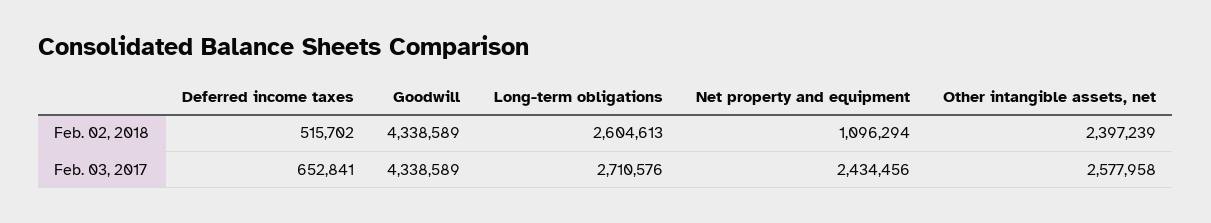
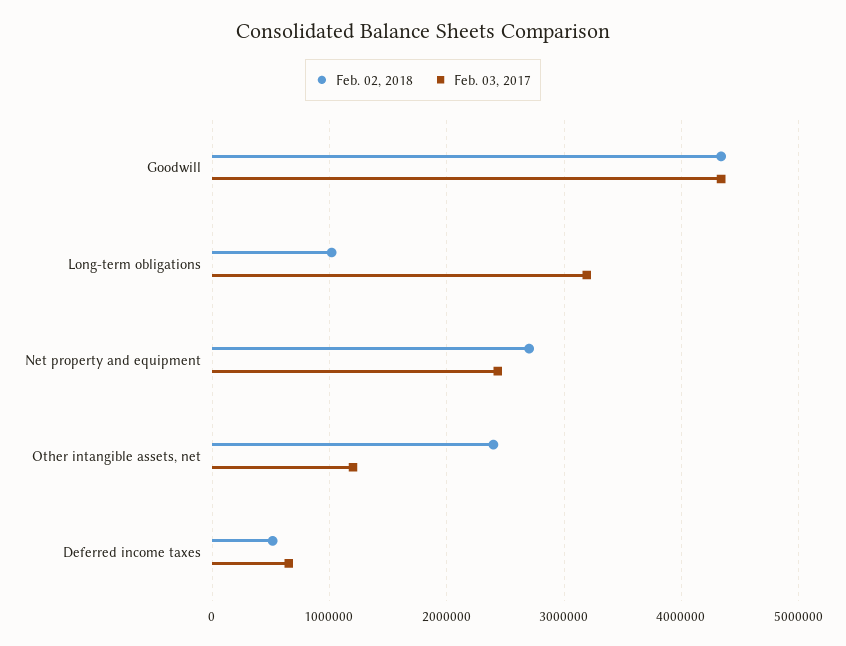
Feb. 02, 2018, Long-term obligations: 2604613 -> 1000000
Feb. 02, 2018, Net property and equipment: 1096294 -> 2700000
Feb. 03, 2017, Long-term obligations: 2710576 -> 3200000
Feb. 03, 2017, Other intangible assets, net: 2577958 -> 1200000

